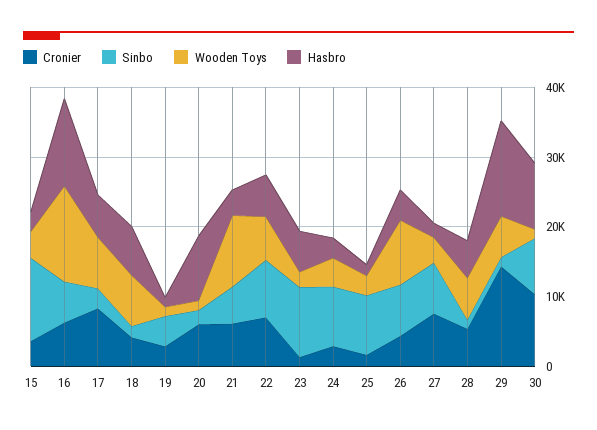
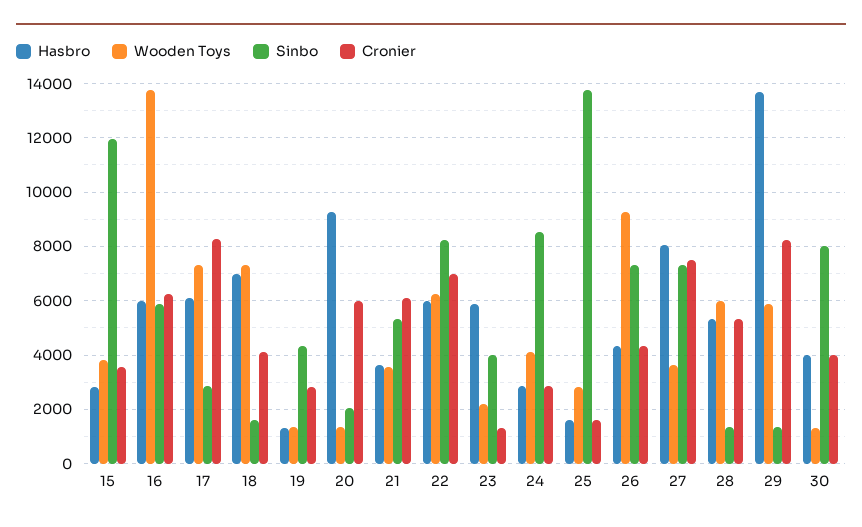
Hasbro, 16: 12000 -> 6000
Wooden Toys, 21: 10000 -> 3500
Sinbo, 23: 10000 -> 4000
Sinbo, 25: 8000 -> 13750
Hasbro, 27: 2000 -> 8000
Cronier, 29: 14000 -> 8250
Cronier, 30: 10000 -> 4000
Hasbro, 30: 10000 -> 4000

